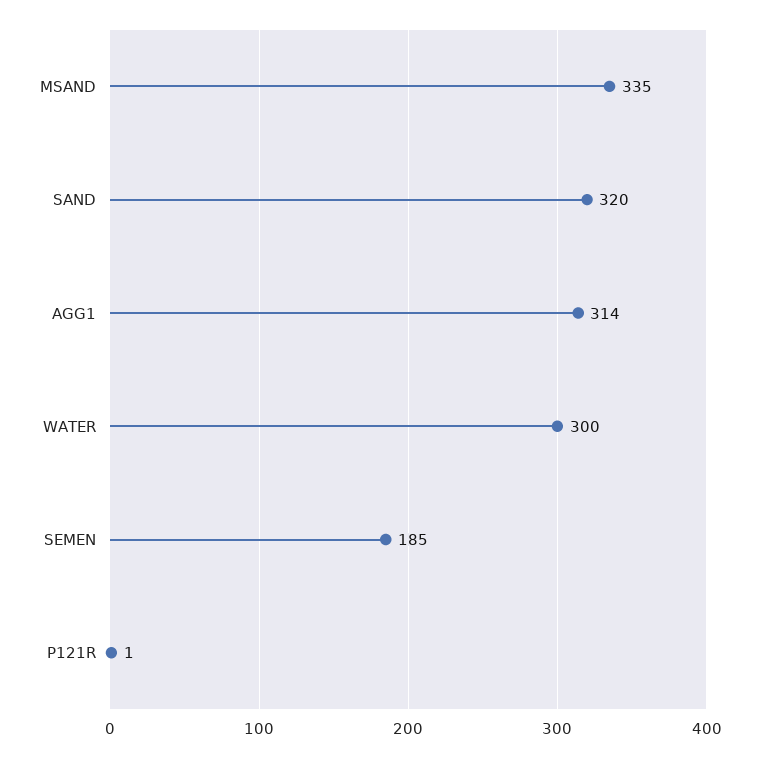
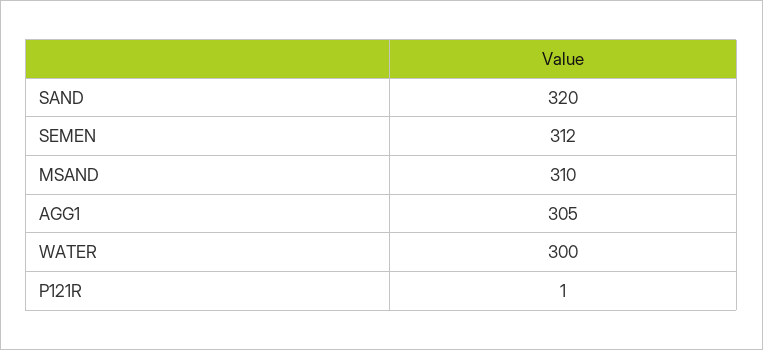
MSAND: 335 -> 310
AGG1: 314 -> 305
SEMEN: 185 -> 312

